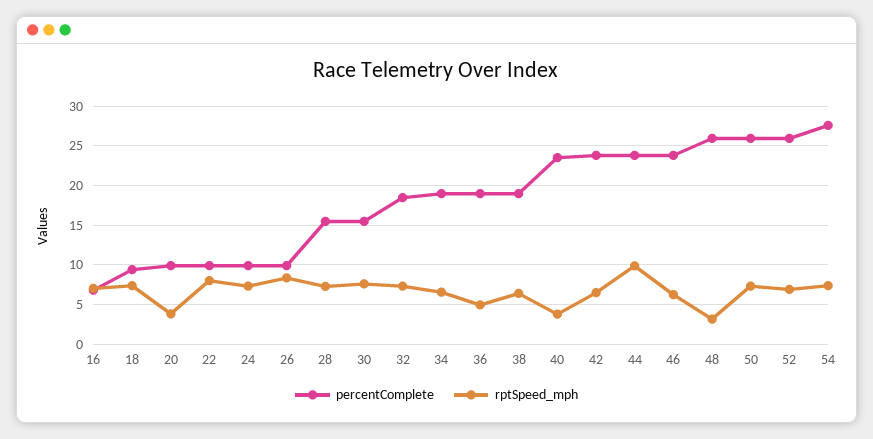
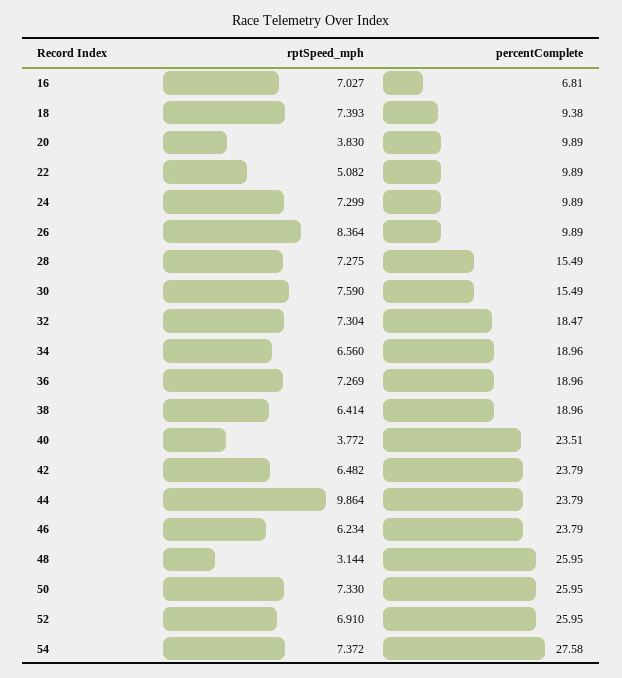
rptSpeed_mph, 22: 8 -> 5.082
rptSpeed_mph, 36: 5 -> 7.269

